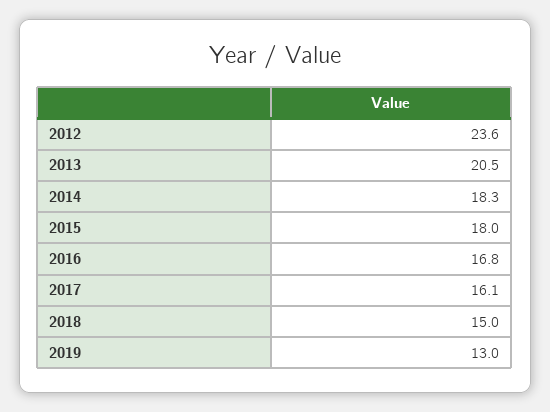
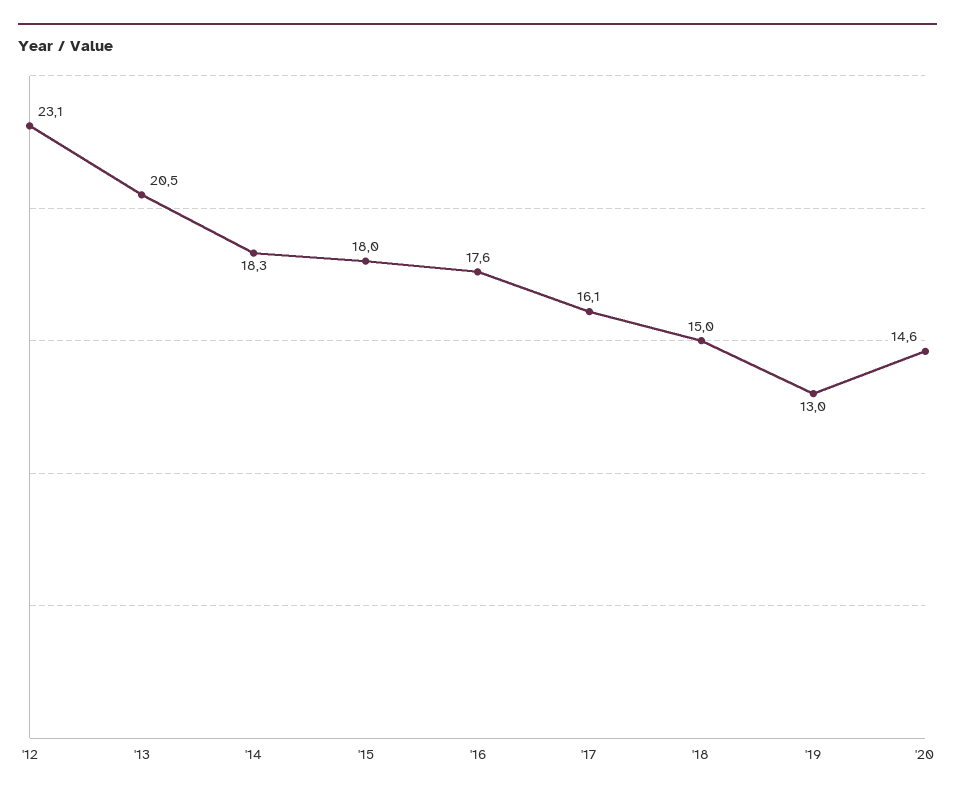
2012: 23.6 -> 23.1
2016: 16.8 -> 17.6
'20: none -> 14.6

